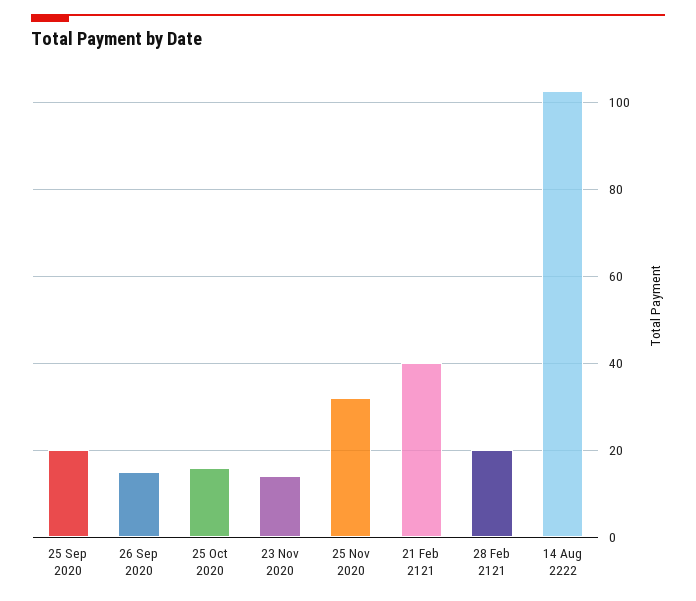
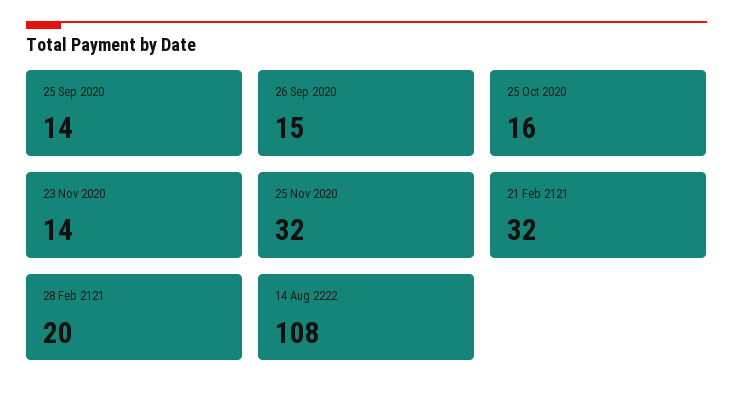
25 Sep 2020: 20 -> 14
21 Feb 2121: 40 -> 32
14 Aug 2222: 102 -> 108

